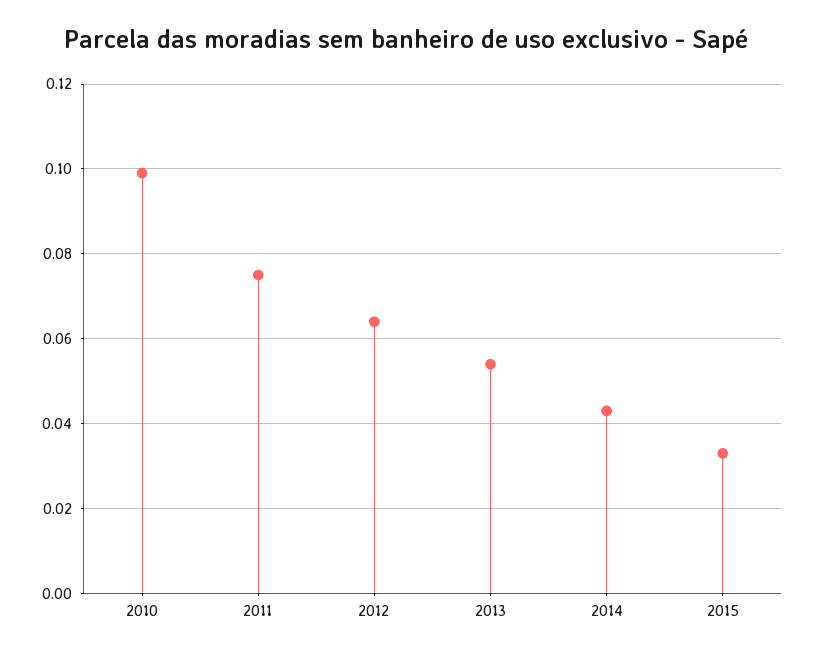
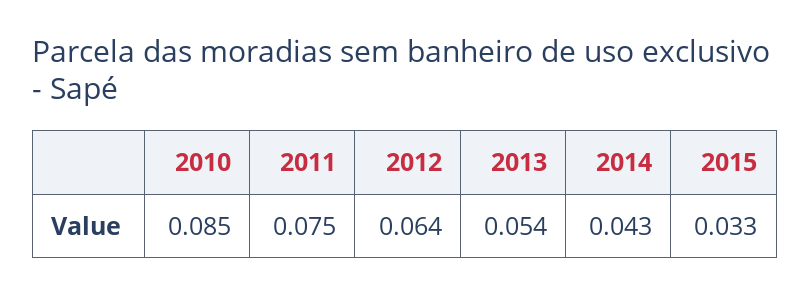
2010: 0.1 -> 0.085

